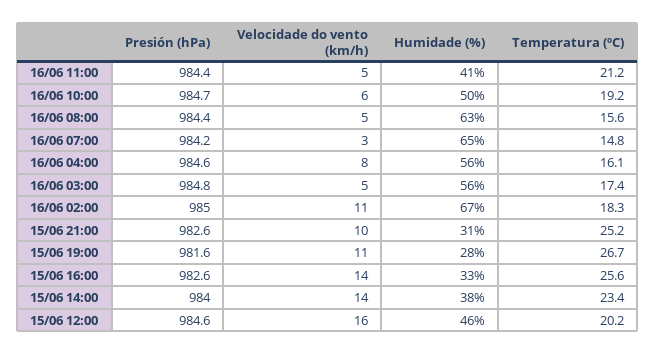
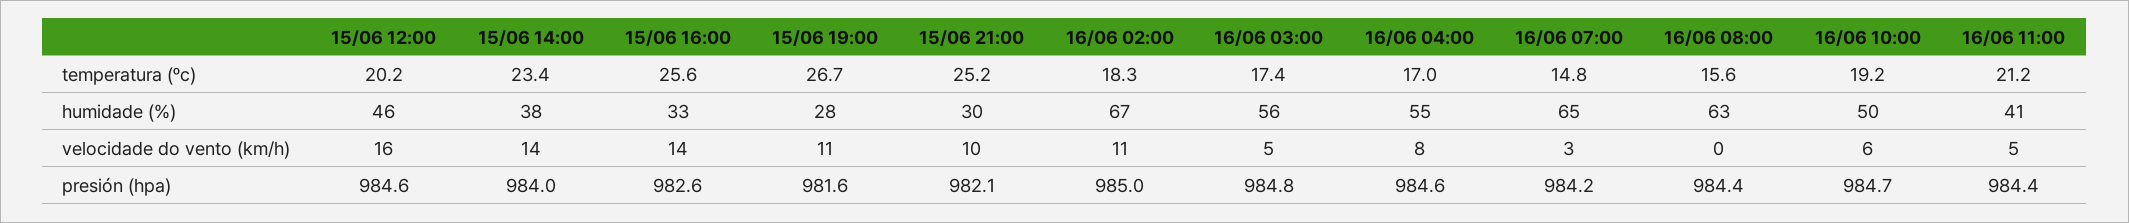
Velocidade do vento (km/h), 16/06 08:00: 5 -> 0
Humidade (%), 16/06 04:00: 56 -> 55
Temperatura (ºC), 16/06 04:00: 16.1 -> 17
Presión (hPa), 15/06 21:00: 982.6 -> 982.1
Humidade (%), 15/06 21:00: 31 -> 30

